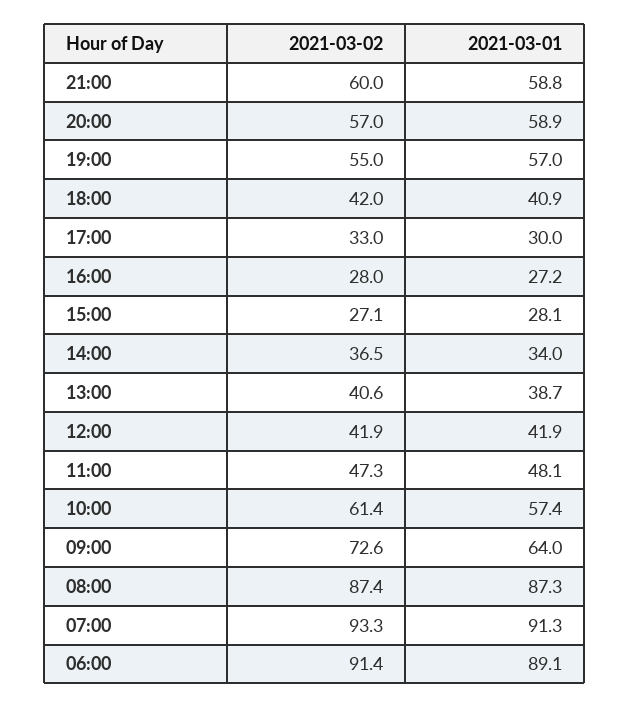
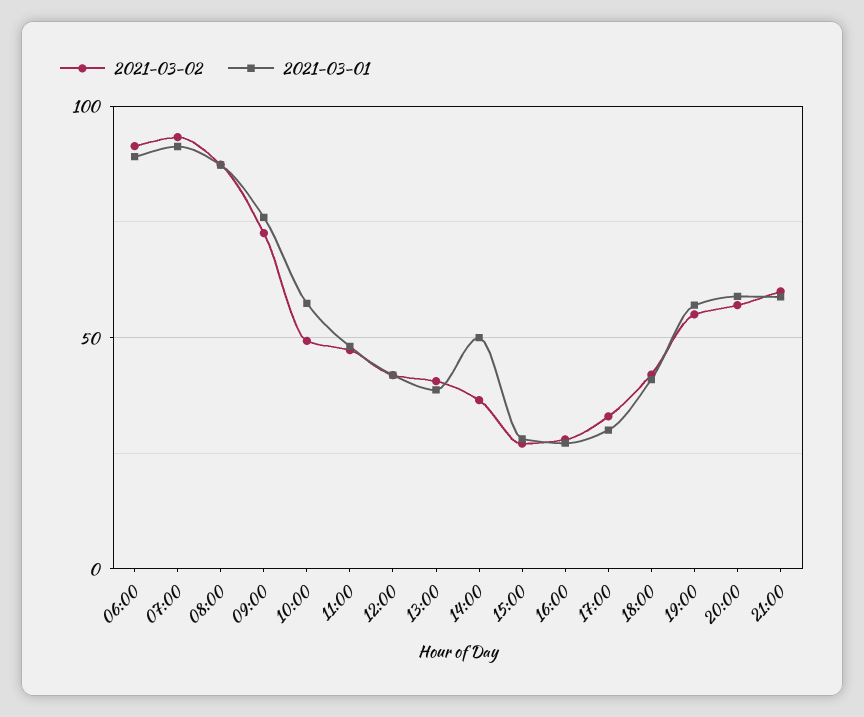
2021-03-01, 14:00: 34 -> 50
2021-03-02, 10:00: 61.4 -> 50
2021-03-01, 09:00: 64 -> 75

